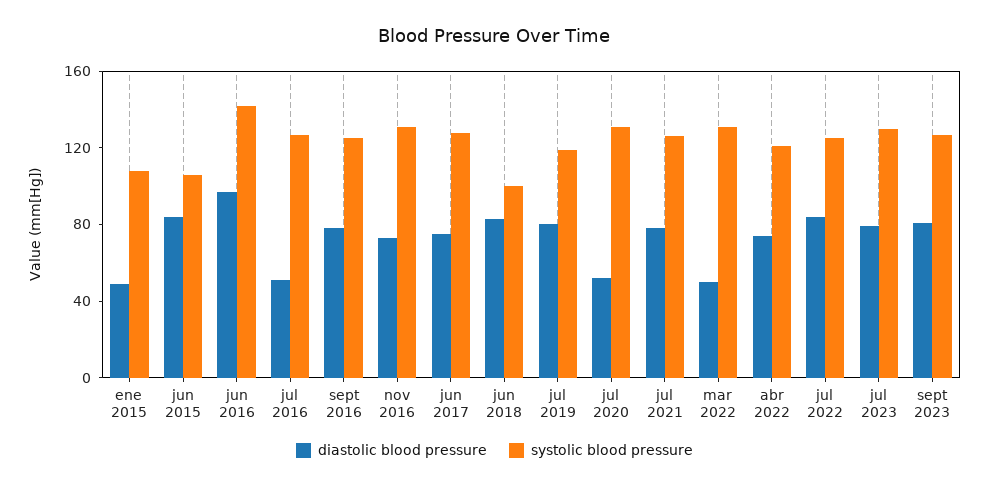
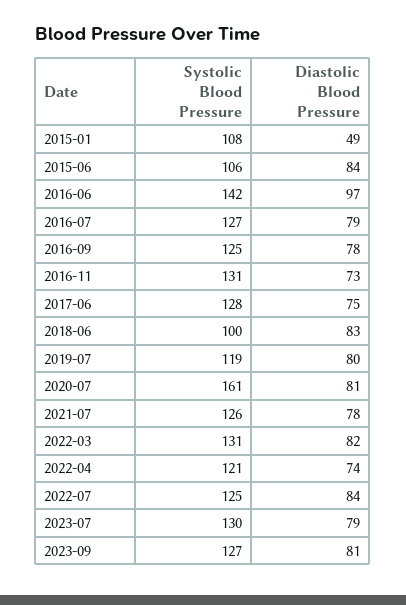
diastolic blood pressure, jul 2016: 50 -> 79
diastolic blood pressure, jul 2020: 50 -> 81
systolic blood pressure, jul 2020: 130 -> 161
diastolic blood pressure, mar 2022: 50 -> 82

